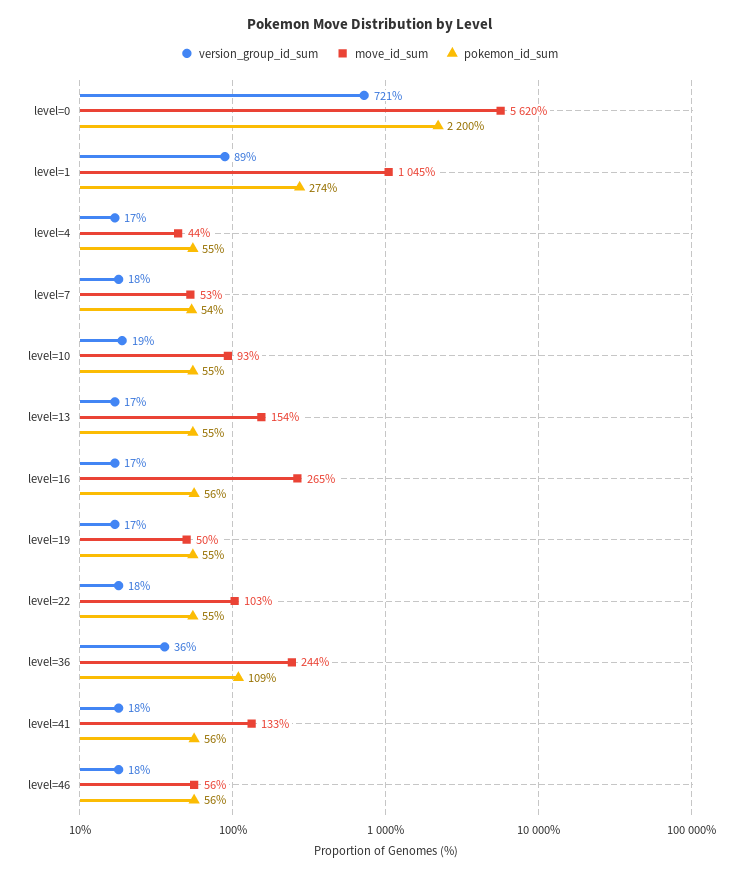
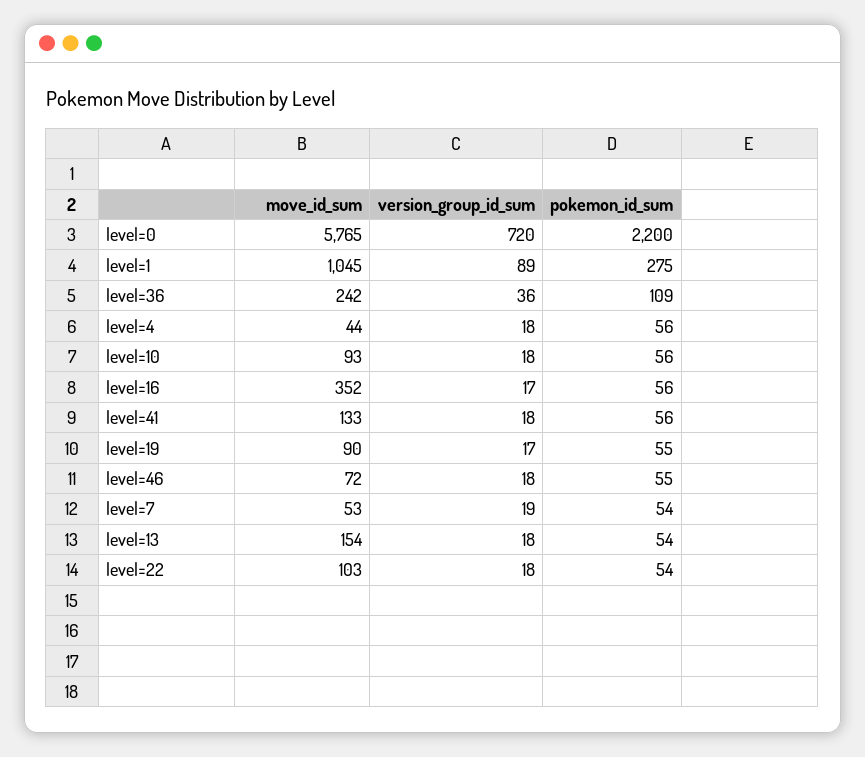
version_group_id_sum, level=0: 721 -> 720
move_id_sum, level=0: 5620 -> 5765
pokemon_id_sum, level=1: 274 -> 275
version_group_id_sum, level=4: 17 -> 18
pokemon_id_sum, level=4: 55 -> 56
version_group_id_sum, level=7: 18 -> 19
version_group_id_sum, level=10: 19 -> 18
pokemon_id_sum, level=10: 55 -> 56
version_group_id_sum, level=13: 17 -> 18
pokemon_id_sum, level=13: 55 -> 54
move_id_sum, level=16: 265 -> 352
move_id_sum, level=19: 50 -> 90
pokemon_id_sum, level=22: 55 -> 54
move_id_sum, level=36: 244 -> 242
move_id_sum, level=46: 56 -> 72
pokemon_id_sum, level=46: 56 -> 55

